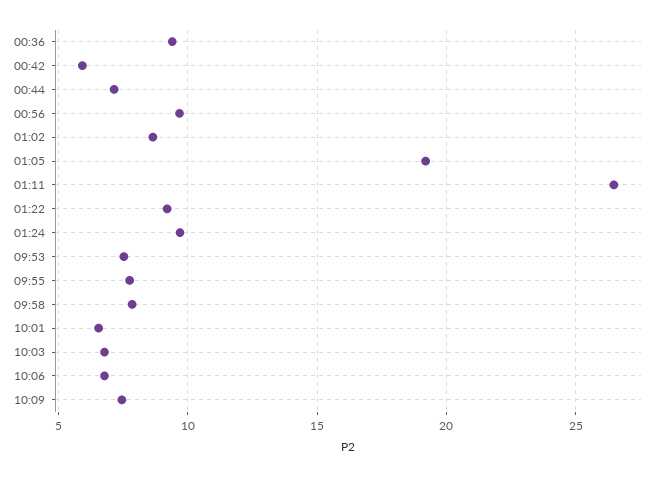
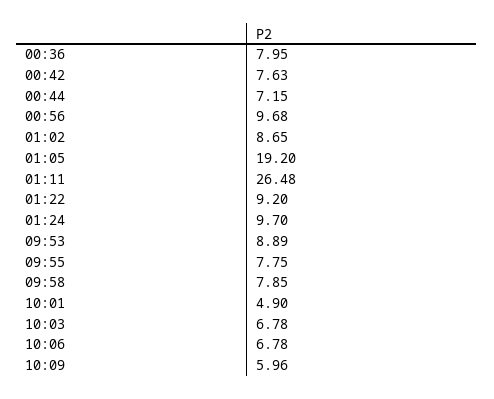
00:36: 9.5 -> 7.95
00:42: 6 -> 7.63
09:53: 7.5 -> 8.89
10:01: 6.5 -> 4.9
10:09: 7.5 -> 5.96

